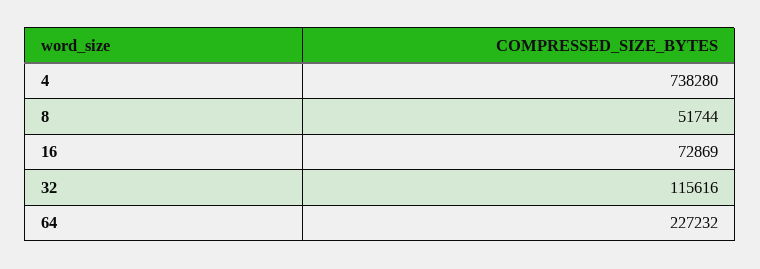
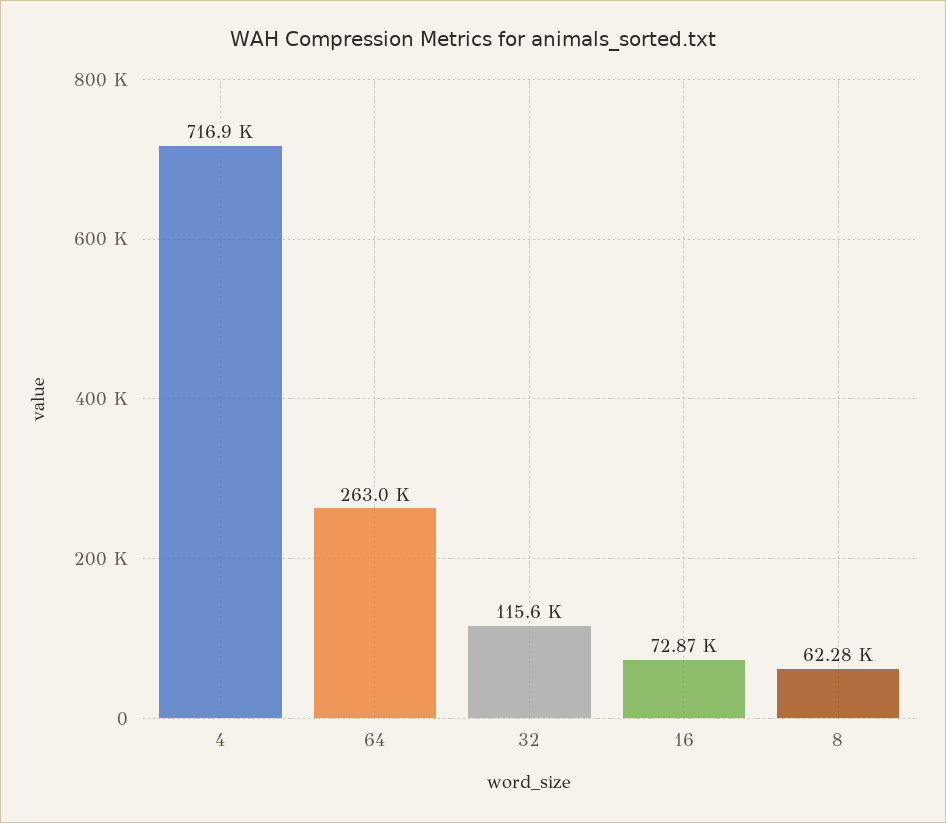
4: 738280 -> 716900
8: 51744 -> 62280
64: 227232 -> 263000

